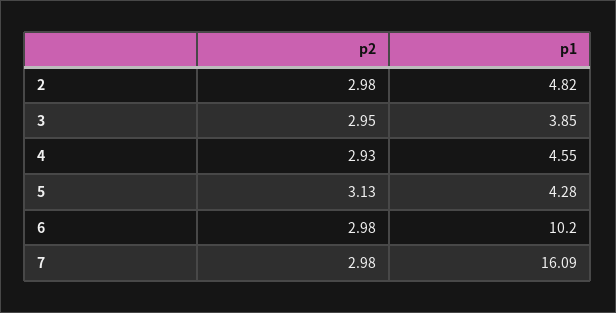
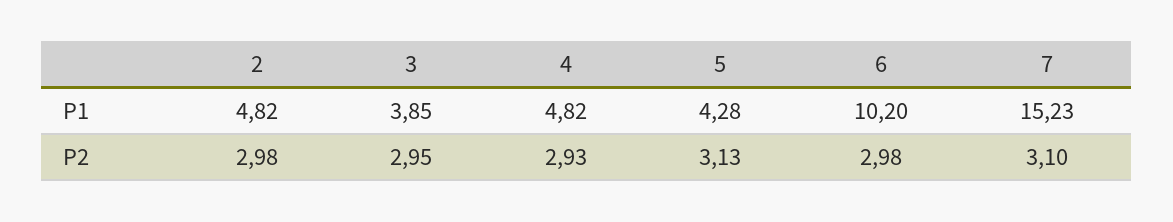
p1, 4: 4.55 -> 4.82
p2, 7: 2.98 -> 3.1
p1, 7: 16.09 -> 15.23

